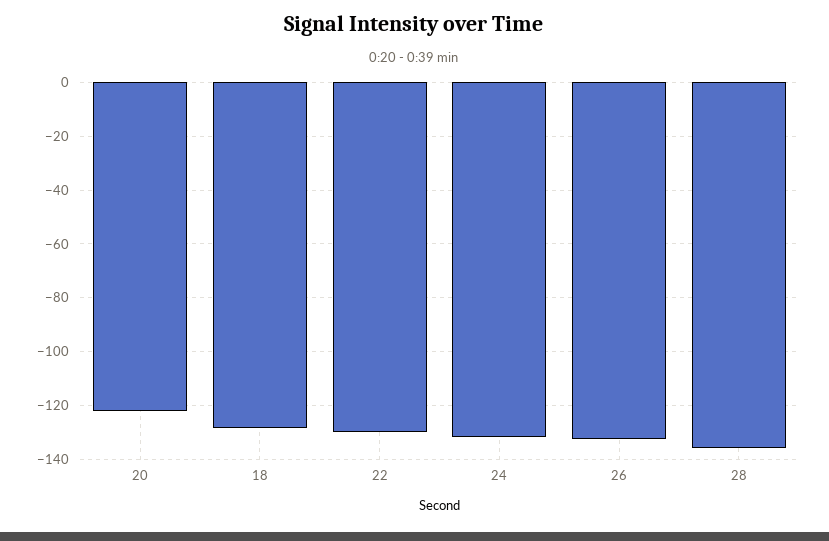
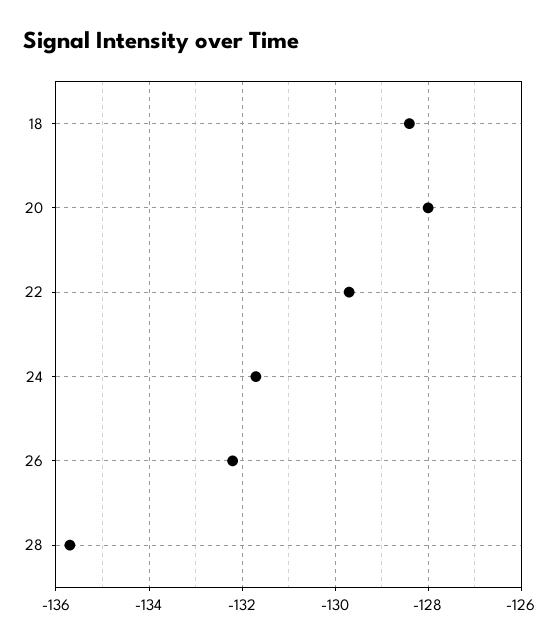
20: -122.5 -> -128

